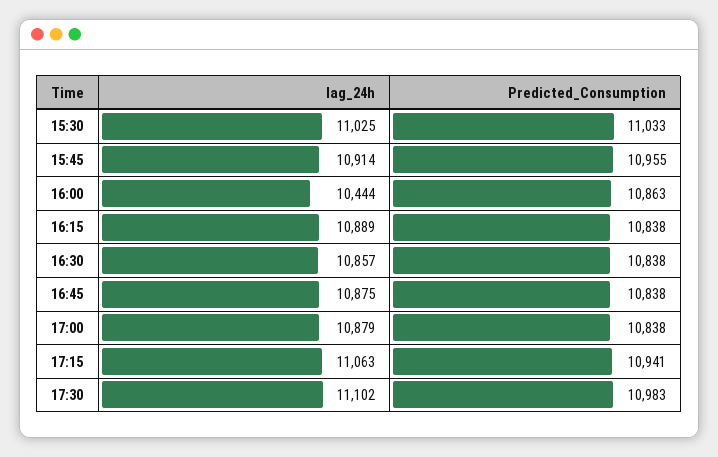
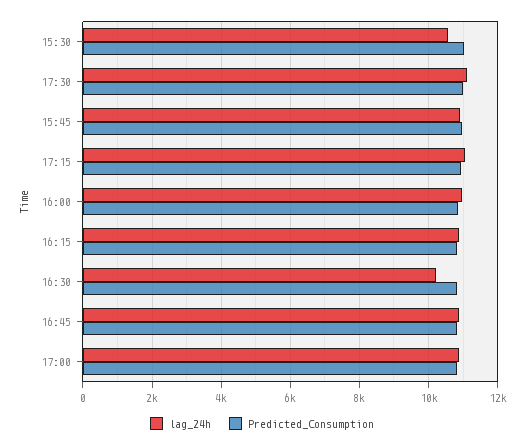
lag_24h, 15:30: 11025 -> 10600
lag_24h, 16:00: 10444 -> 11000
lag_24h, 16:30: 10857 -> 10200

